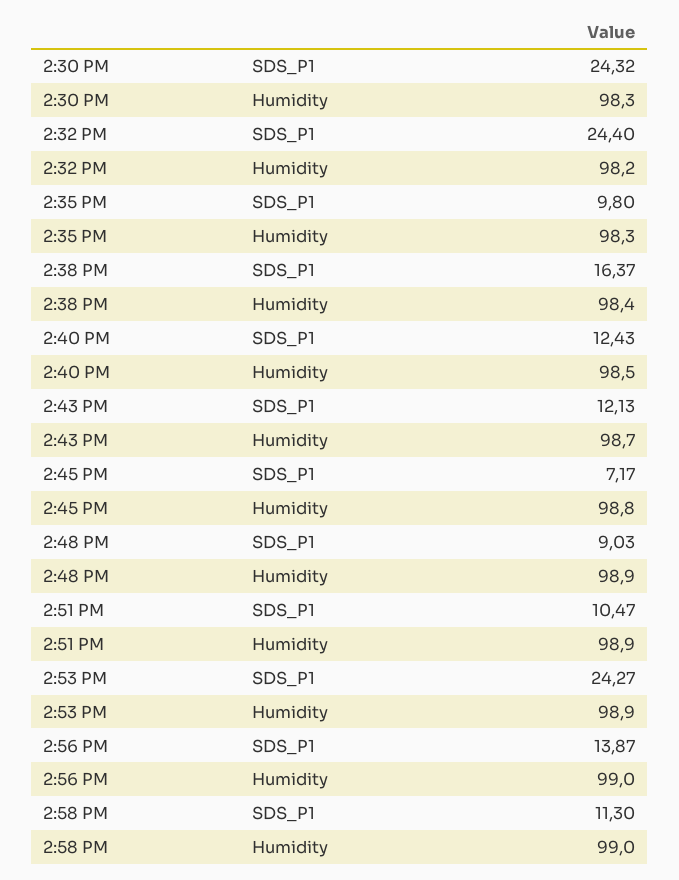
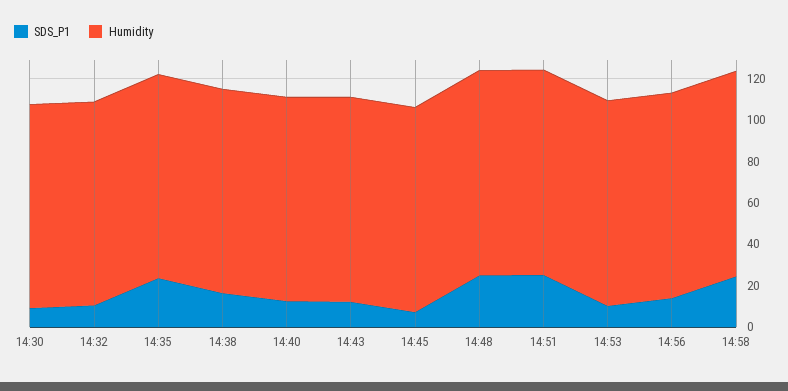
SDS_P1, 2:30 PM: 24.32 -> 10
SDS_P1, 2:32 PM: 24.4 -> 10
SDS_P1, 2:35 PM: 9.8 -> 25
SDS_P1, 2:48 PM: 9.03 -> 25
SDS_P1, 2:51 PM: 10.47 -> 25
SDS_P1, 2:53 PM: 24.27 -> 10
SDS_P1, 2:58 PM: 11.3 -> 25

